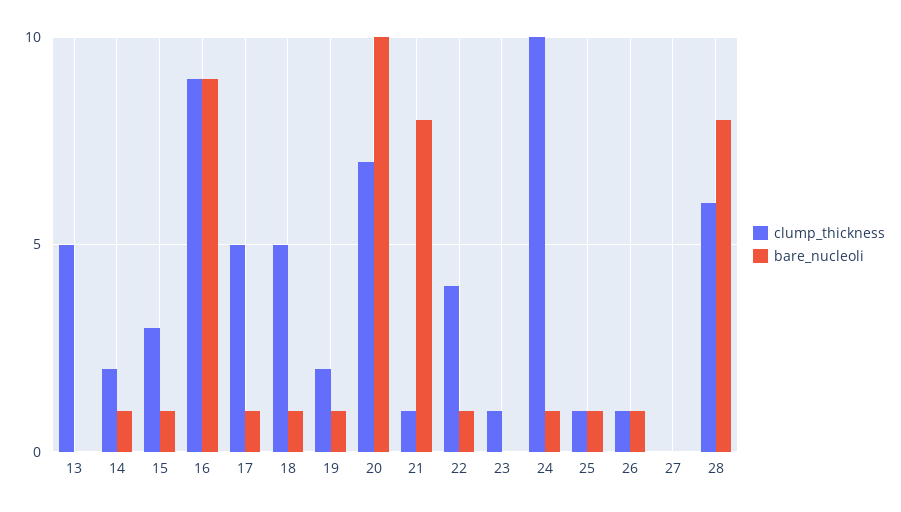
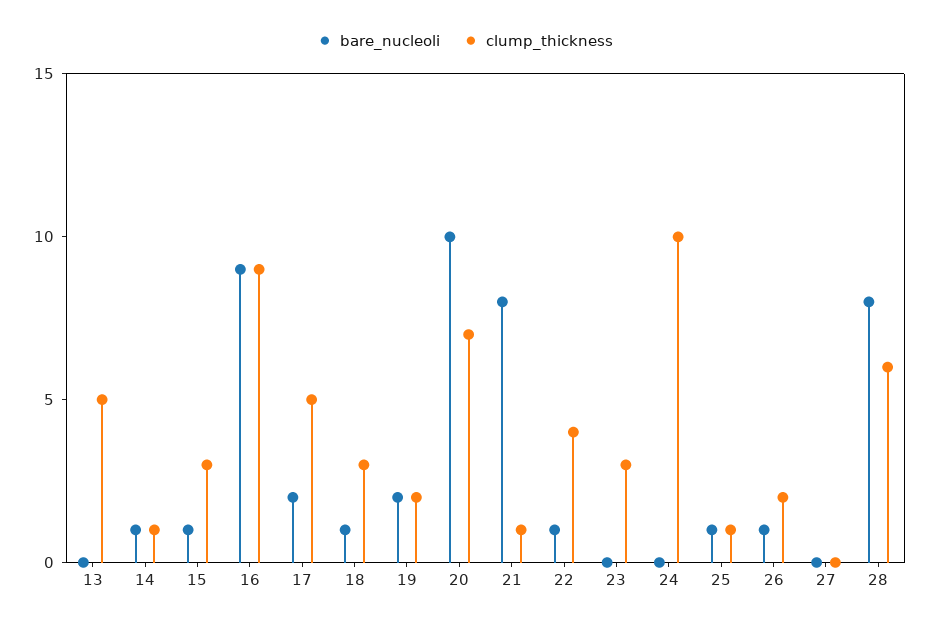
clump_thickness, 14: 2 -> 1
bare_nucleoli, 17: 1 -> 2
clump_thickness, 18: 5 -> 3
bare_nucleoli, 19: 1 -> 2
clump_thickness, 23: 1 -> 3
bare_nucleoli, 24: 1 -> 0
clump_thickness, 26: 1 -> 2

